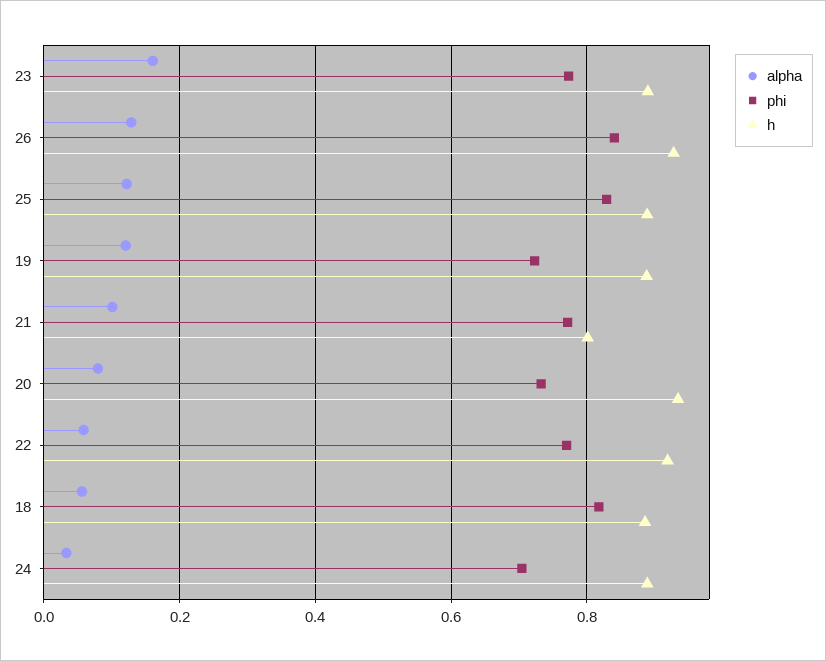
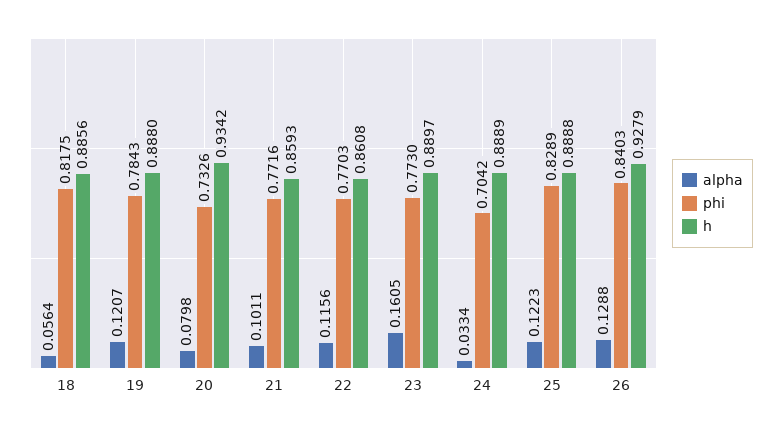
phi, 19: 0.72 -> 0.7843
h, 21: 0.8 -> 0.8593
alpha, 22: 0.06 -> 0.1156
h, 22: 0.92 -> 0.8608

